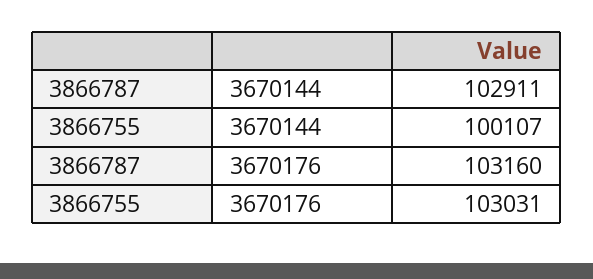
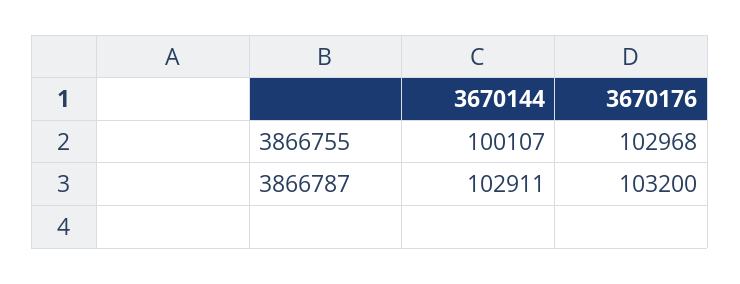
3866787, 3670176: 103160 -> 103200
3866755, 3670176: 103031 -> 102968

